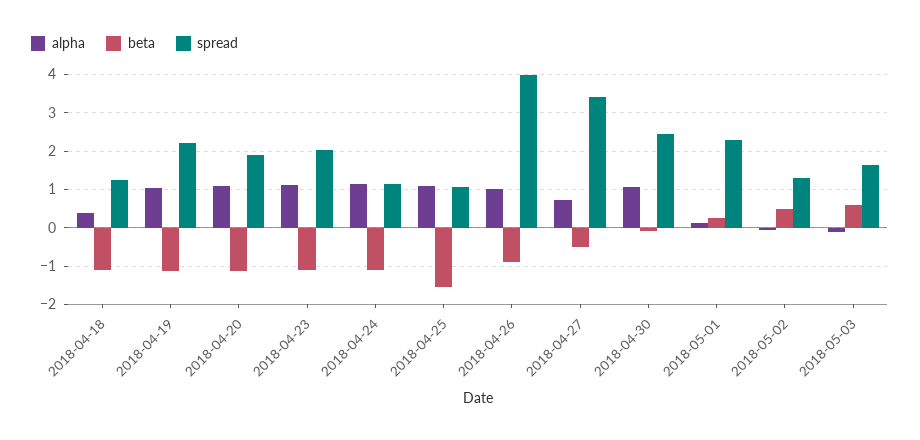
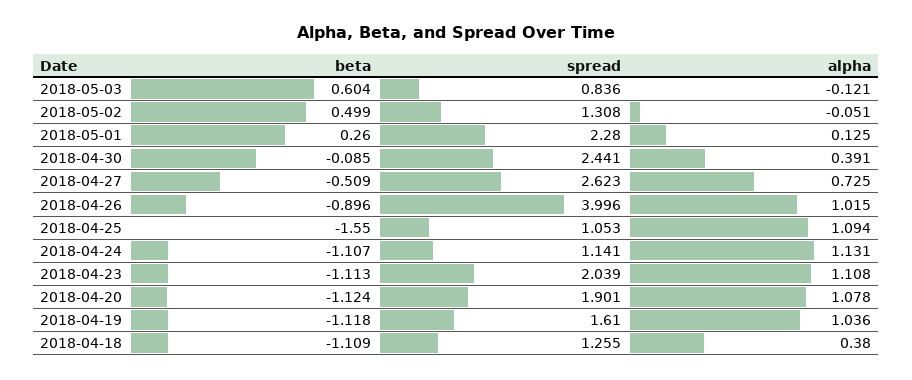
spread, 2018-04-19: 2.2 -> 1.61
spread, 2018-04-27: 3.4 -> 2.623
alpha, 2018-04-30: 1 -> 0.391
spread, 2018-05-03: 1.6 -> 0.836

